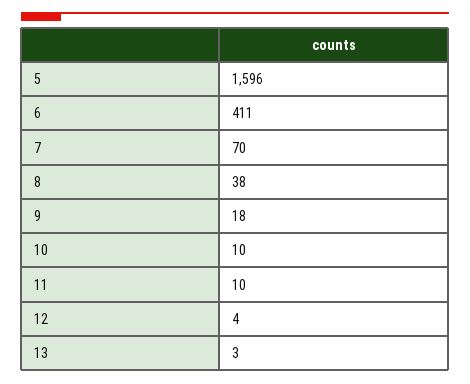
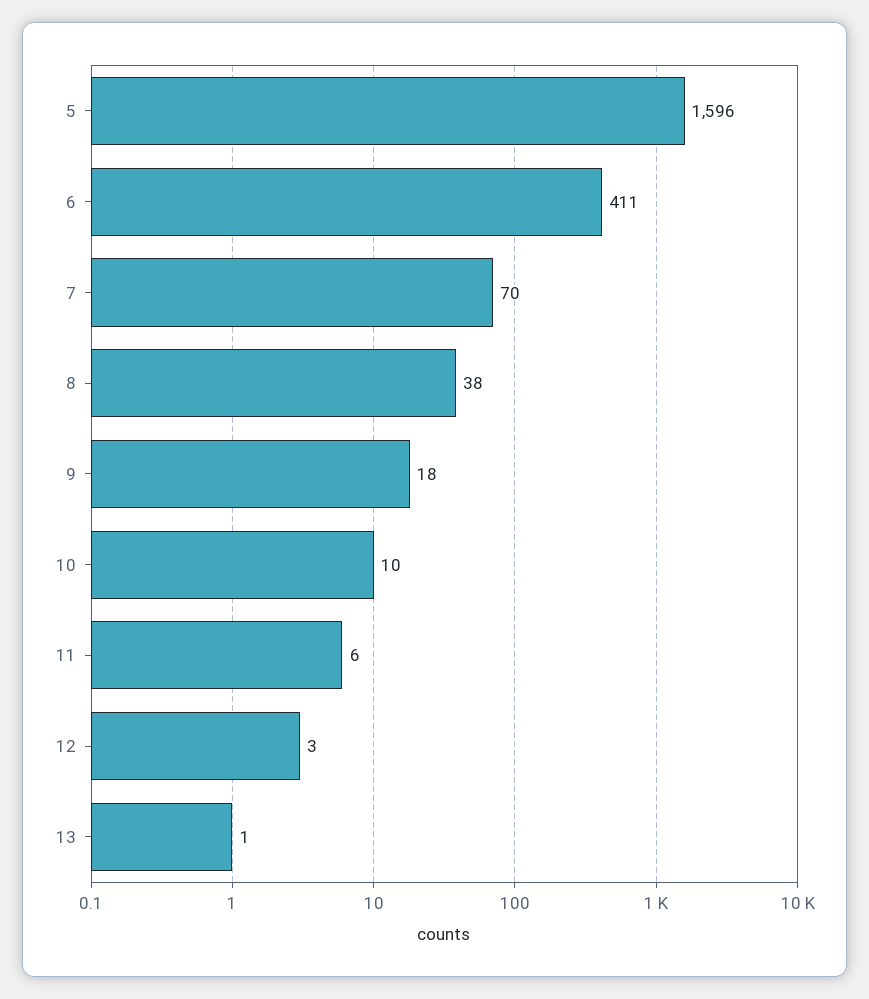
11: 10 -> 6
12: 4 -> 3
13: 3 -> 1

